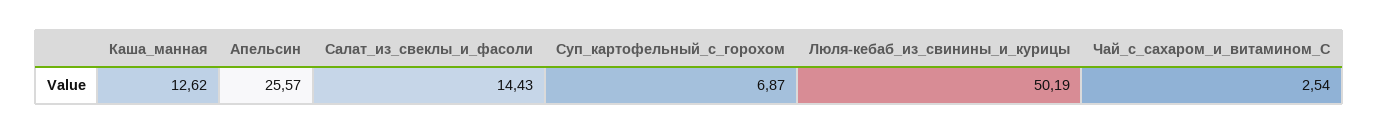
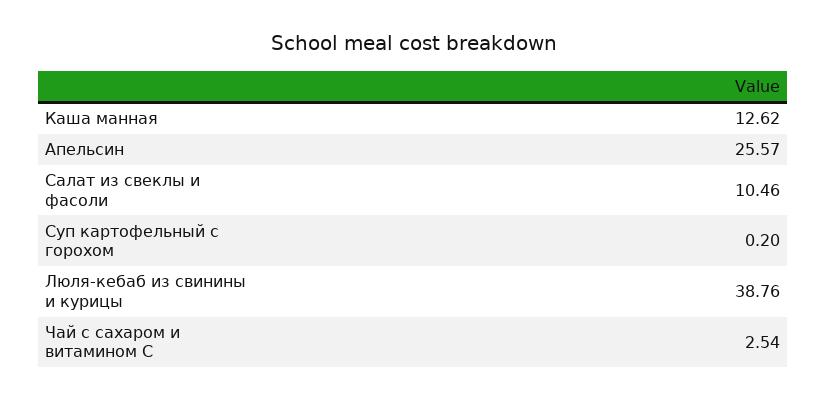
Салат_из_свеклы_и_фасоли: 14.43 -> 10.46
Суп_картофельный_с_горохом: 6.87 -> 0.2
Люля-кебаб_из_свинины_и_курицы: 50.19 -> 38.76

